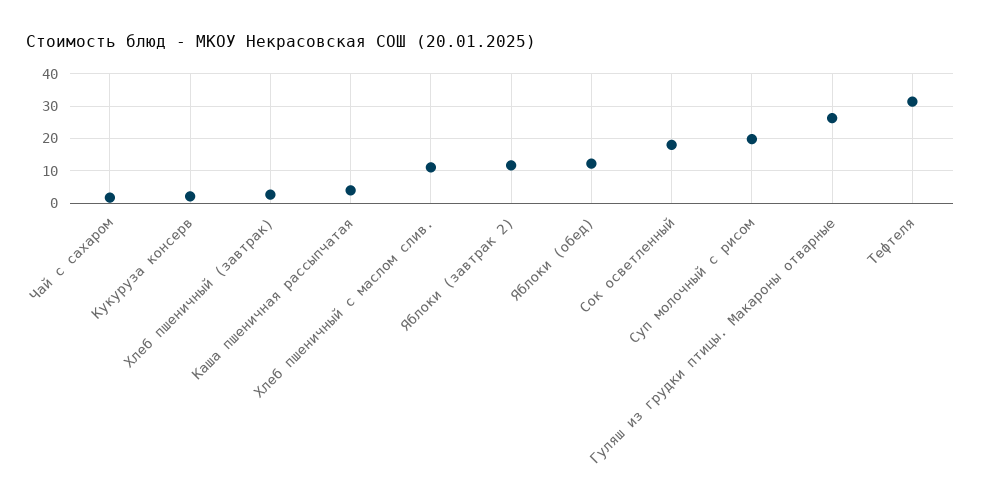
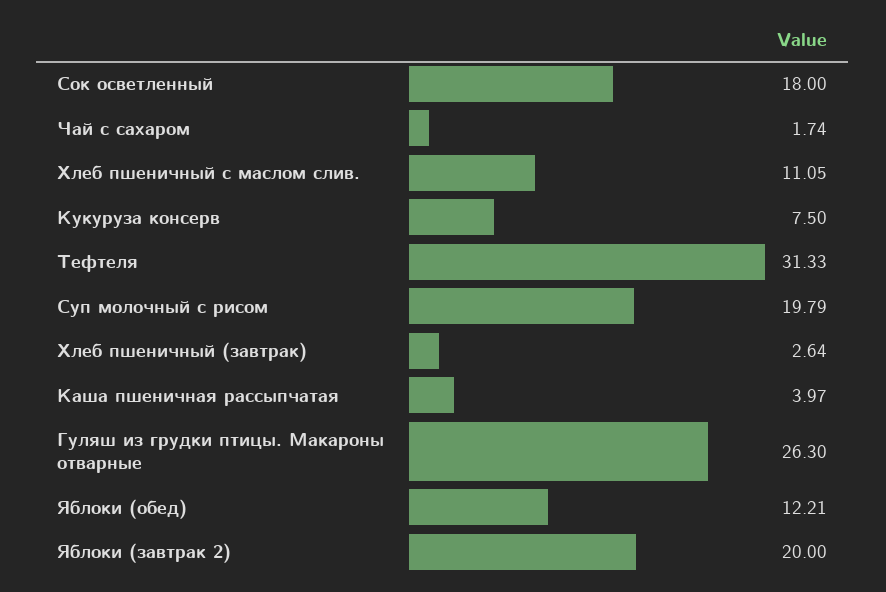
Кукуруза консерв: 2 -> 7.5
Яблоки (завтрак 2): 12 -> 20

